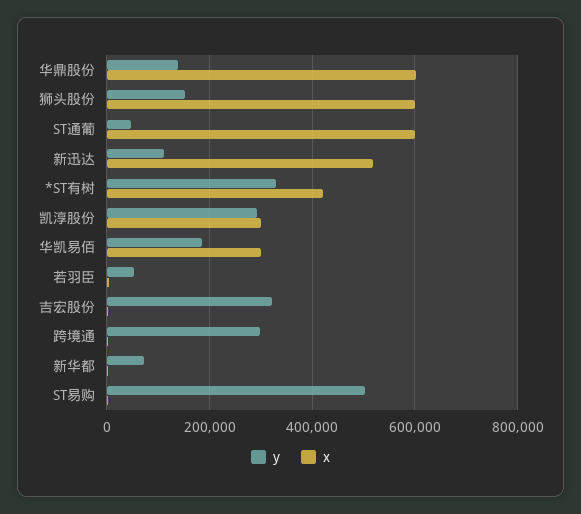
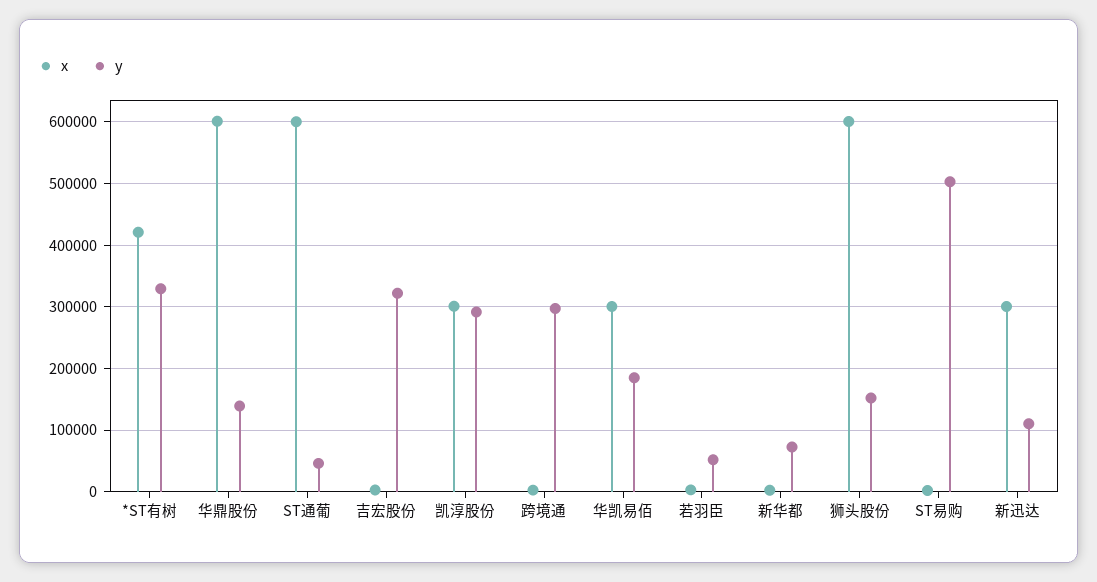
x, 新迅达: 520000 -> 300000

